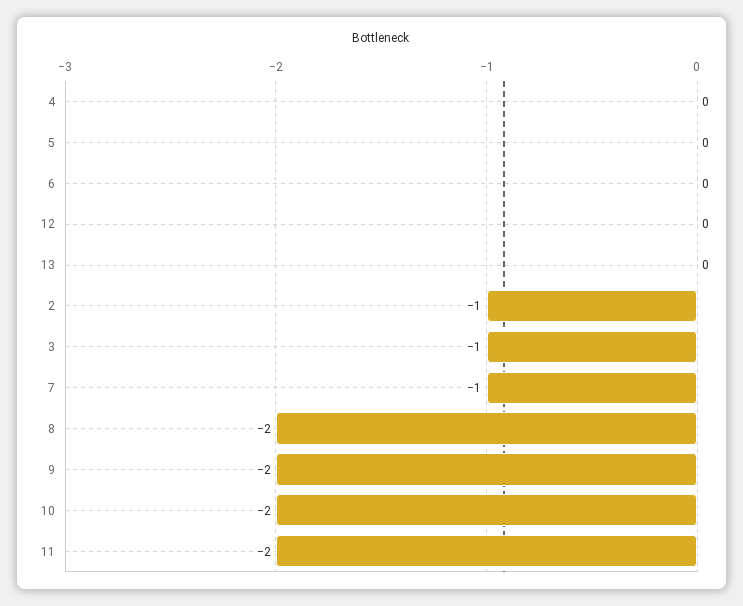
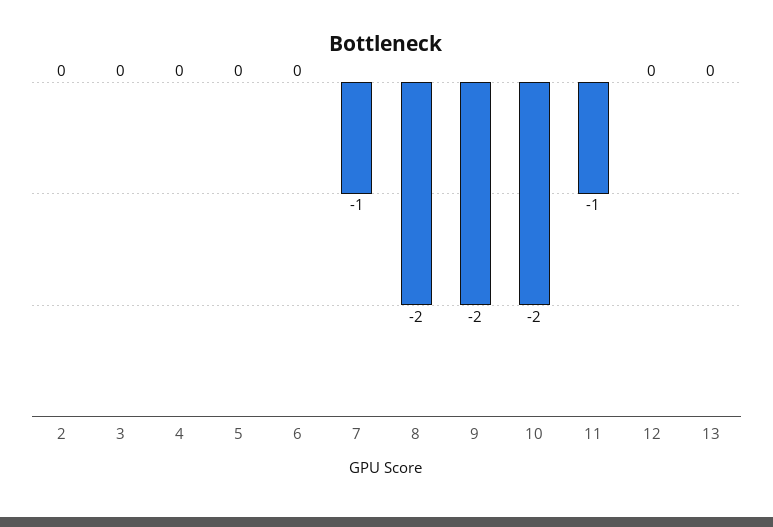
2: -1 -> 0
3: -1 -> 0
11: -2 -> -1

